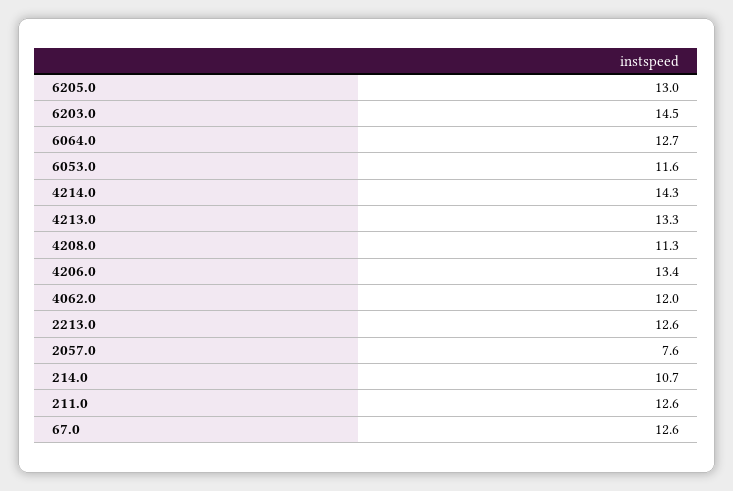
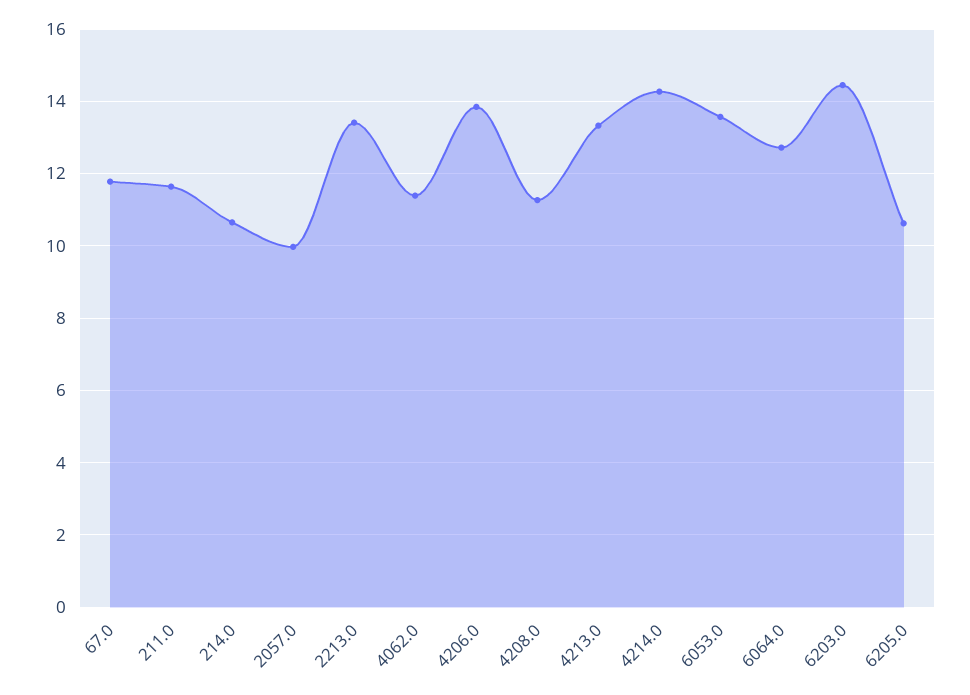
6205.0: 13 -> 10.6
6053.0: 11.6 -> 13.6
4206.0: 13.4 -> 13.8
4062.0: 12 -> 11.4
2213.0: 12.6 -> 13.4
2057.0: 7.6 -> 10
211.0: 12.6 -> 11.6
67.0: 12.6 -> 11.8

